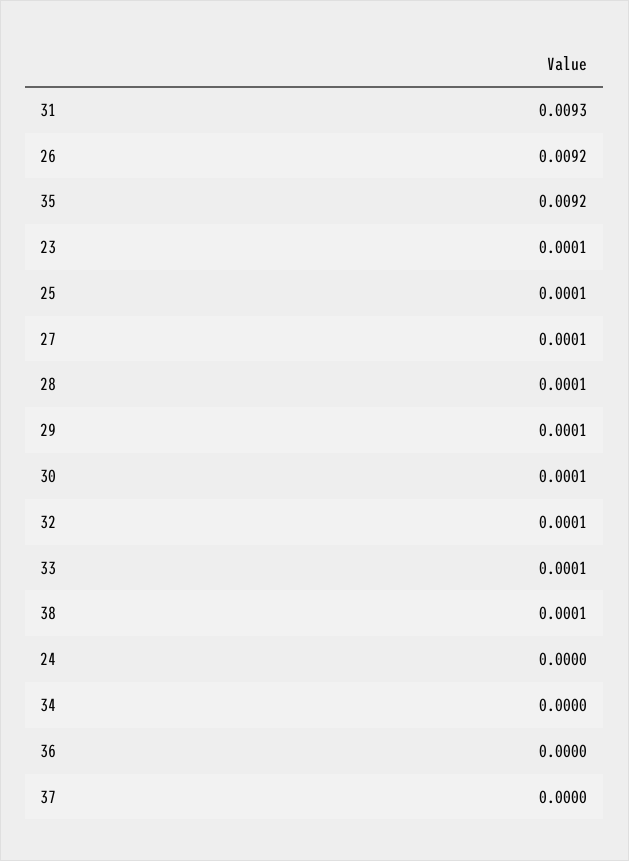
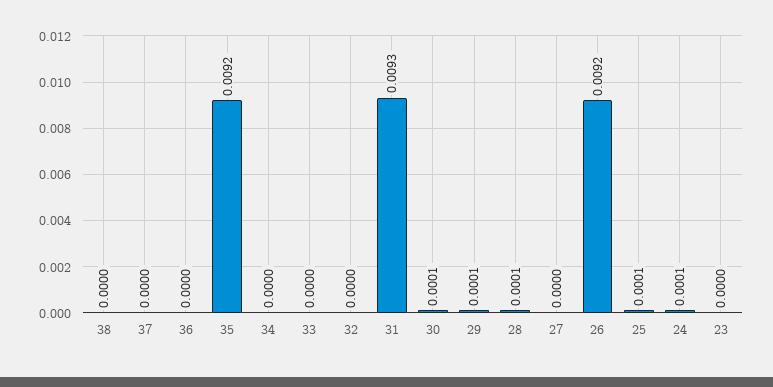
23: 0.0001 -> 0
27: 0.0001 -> 0
32: 0.0001 -> 0
33: 0.0001 -> 0
38: 0.0001 -> 0
24: 0 -> 0.0001

